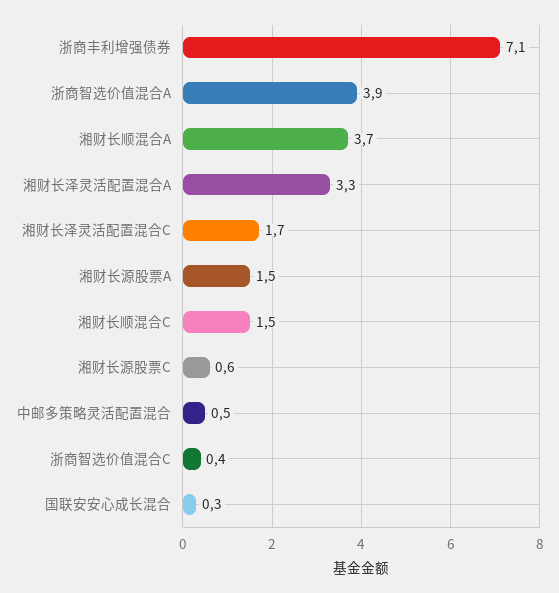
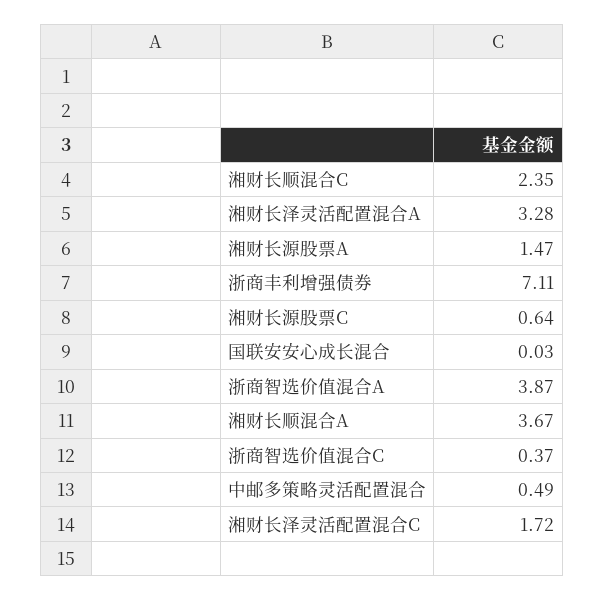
湘财长顺混合C: 1.5 -> 2.35
国联安安心成长混合: 0.3 -> 0.03

